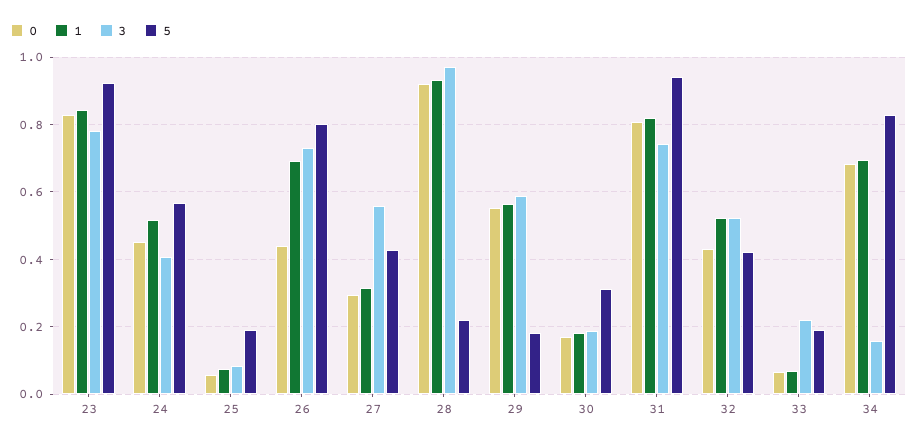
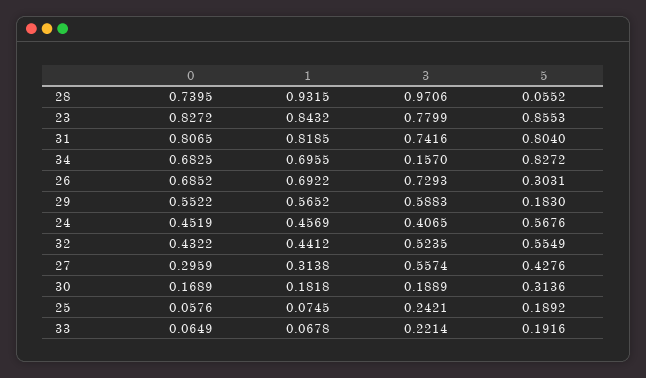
5, 23: 0.92 -> 0.8553
1, 24: 0.52 -> 0.4569
3, 25: 0.08 -> 0.2421
0, 26: 0.44 -> 0.6852
5, 26: 0.8 -> 0.3031
0, 28: 0.92 -> 0.7395
5, 28: 0.22 -> 0.0552
5, 31: 0.94 -> 0.804
1, 32: 0.52 -> 0.4412
5, 32: 0.42 -> 0.5549

